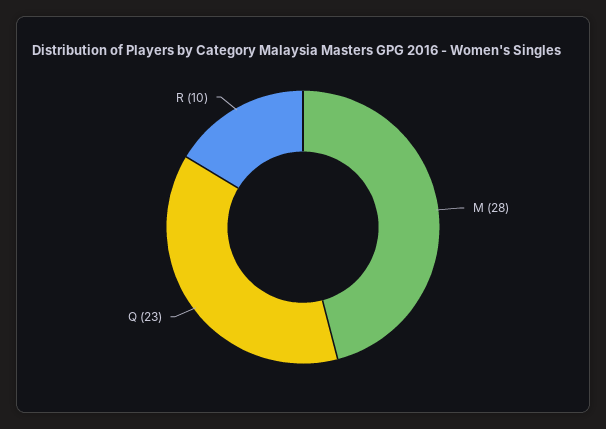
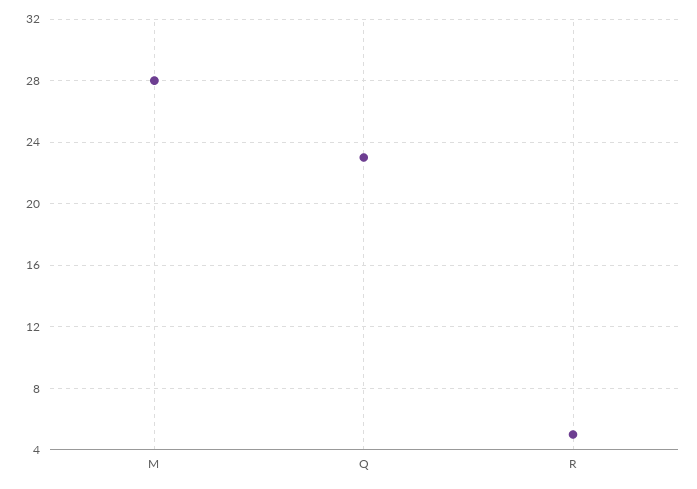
R: 10 -> 5

